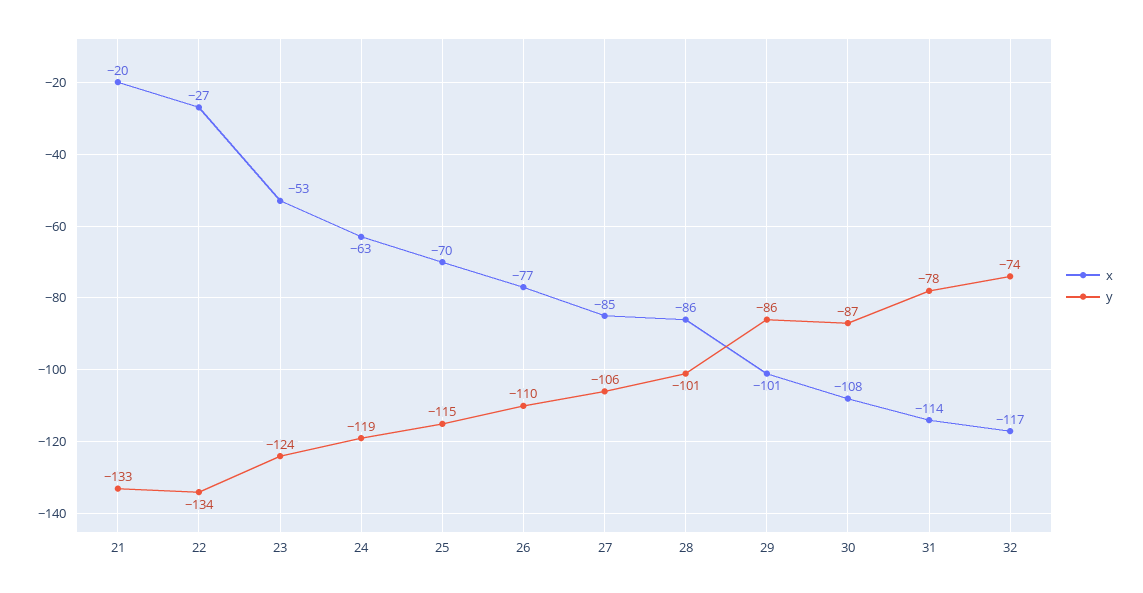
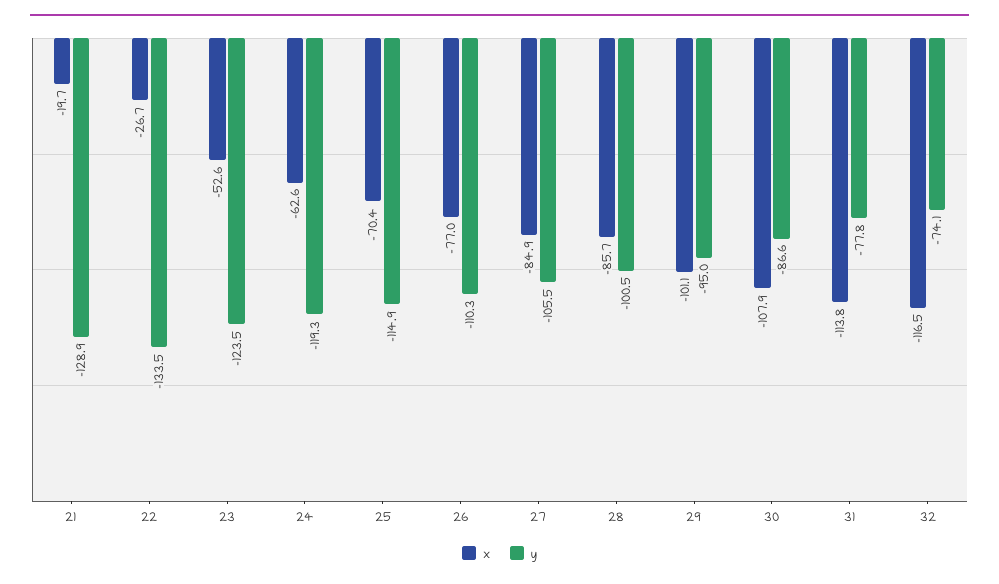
y, 21: -133 -> -128.9
y, 29: -86 -> -95

